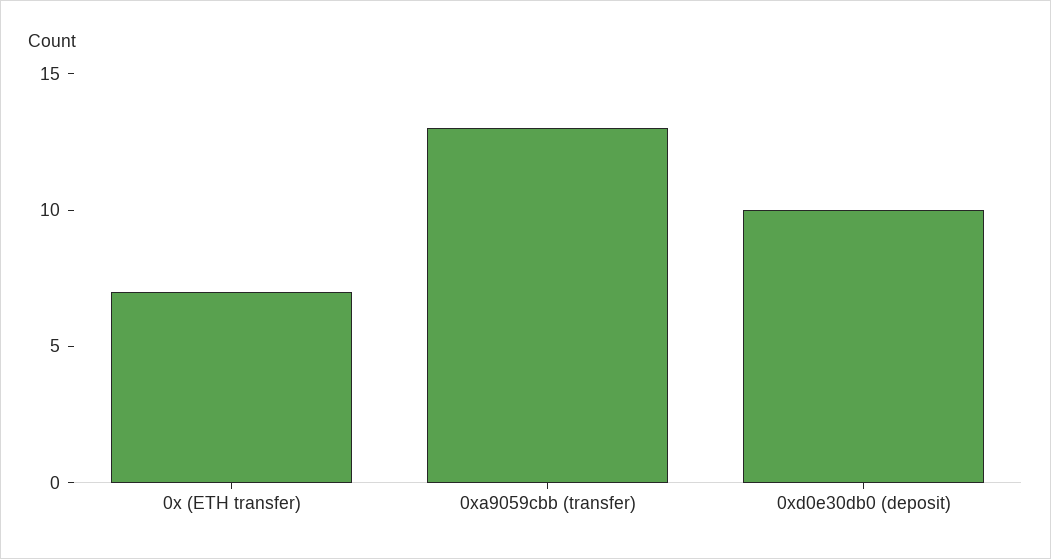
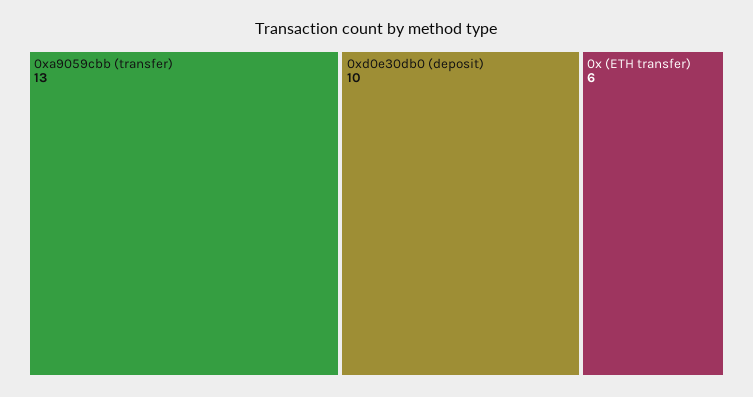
0x (ETH transfer): 7 -> 6

